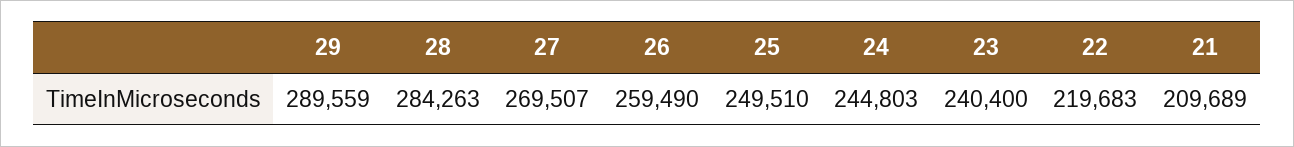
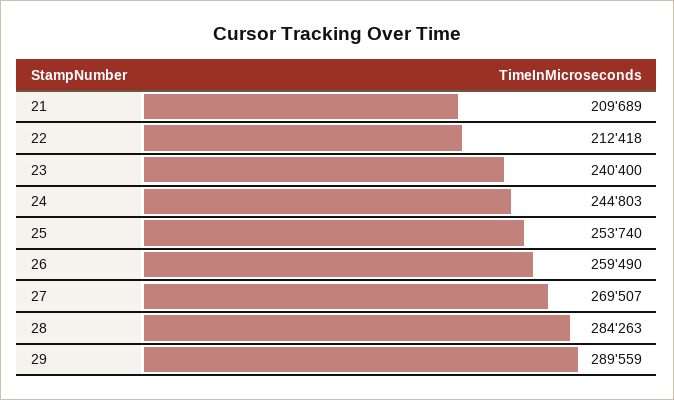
25: 249510 -> 253740
22: 219683 -> 212418

